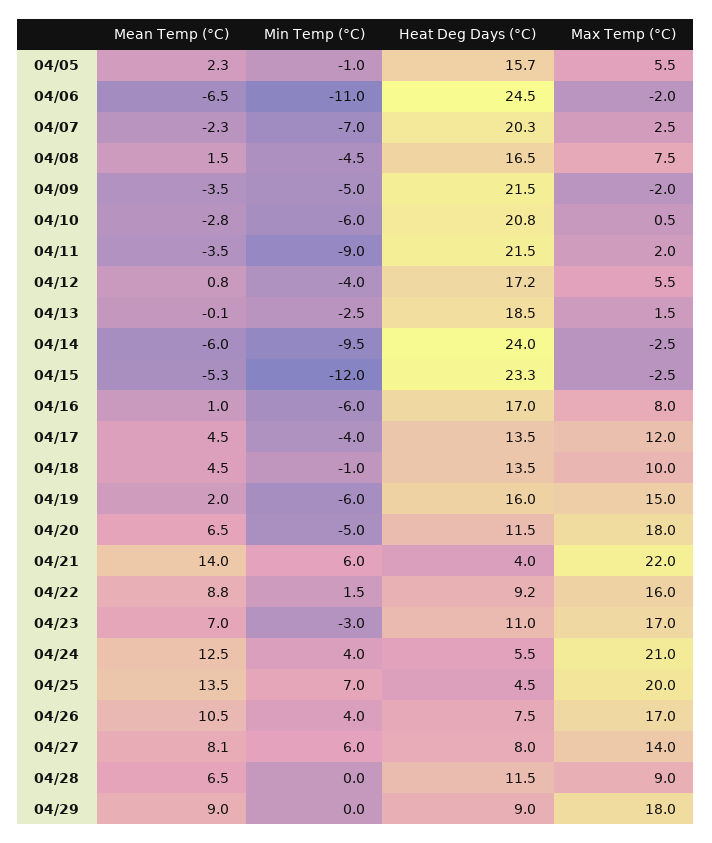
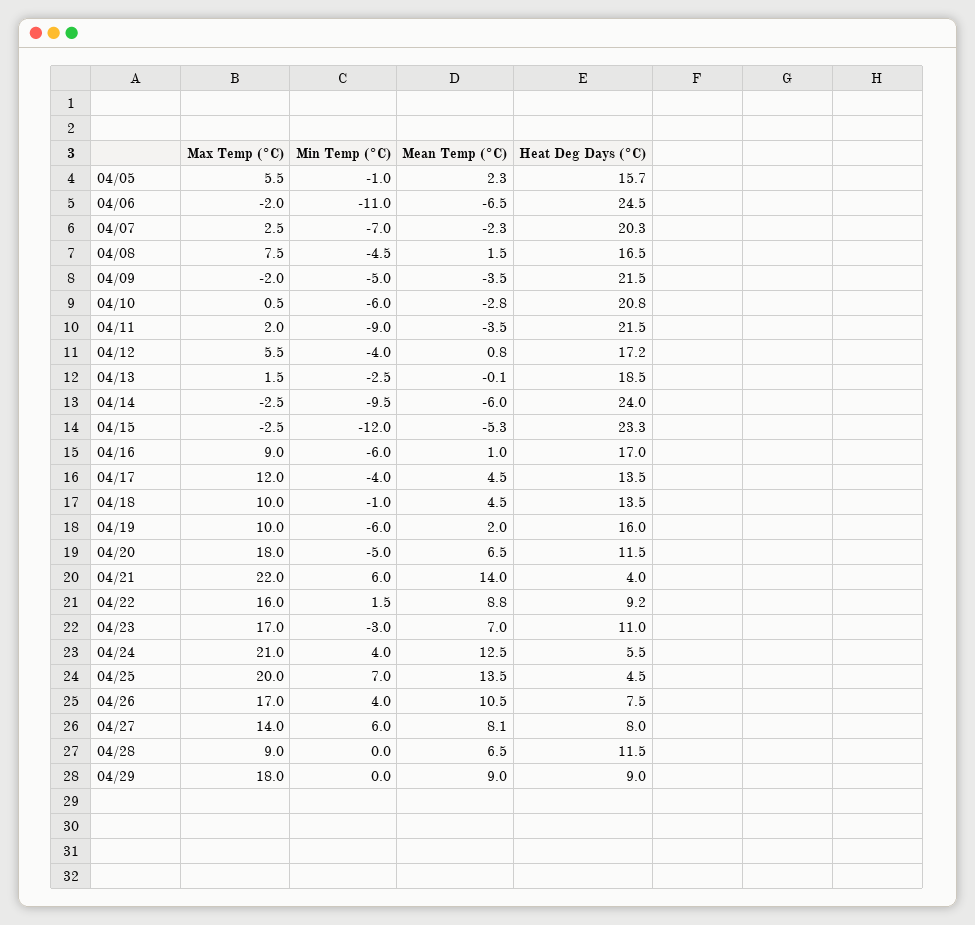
Max Temp (°C), 04/16: 8 -> 9
Max Temp (°C), 04/19: 15 -> 10

